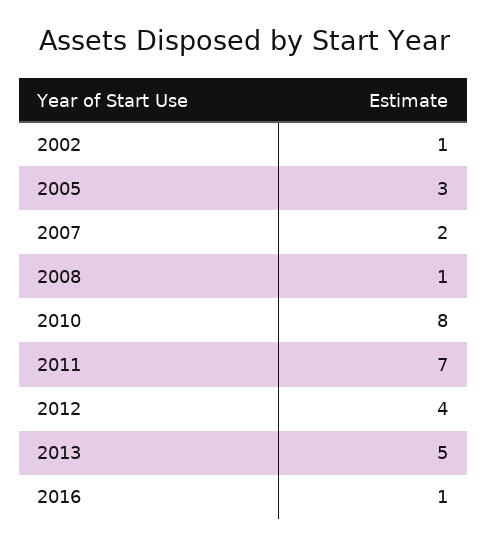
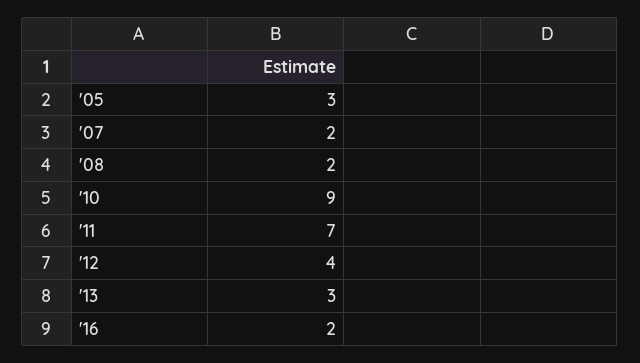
2002: 1 -> none
2008: 1 -> 2
2010: 8 -> 9
2013: 5 -> 3
2016: 1 -> 2

